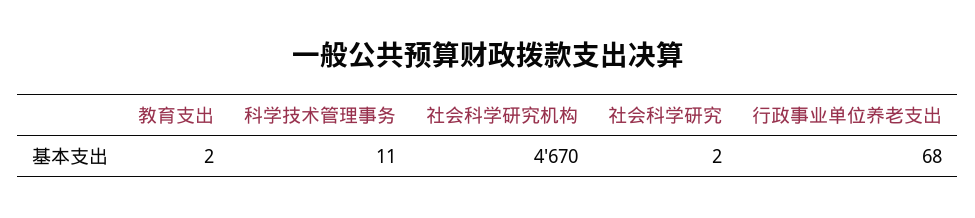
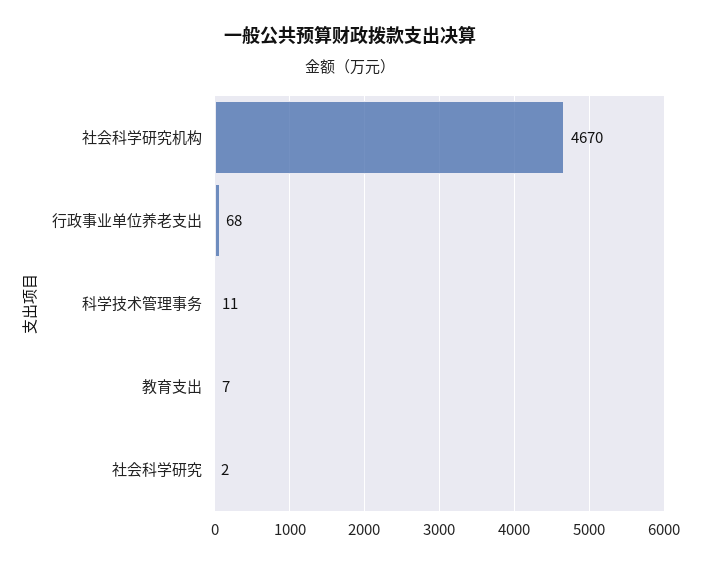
教育支出: 2 -> 7

